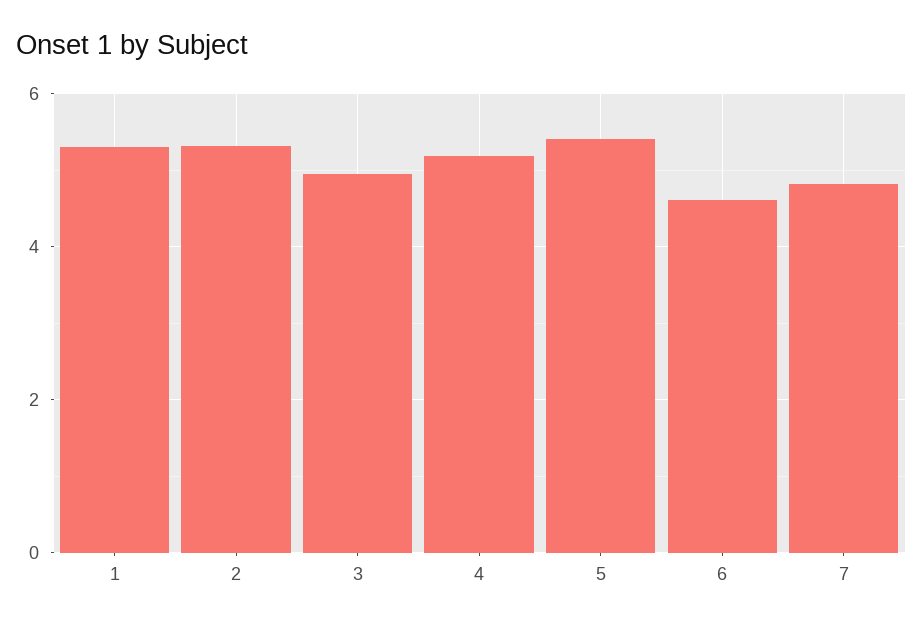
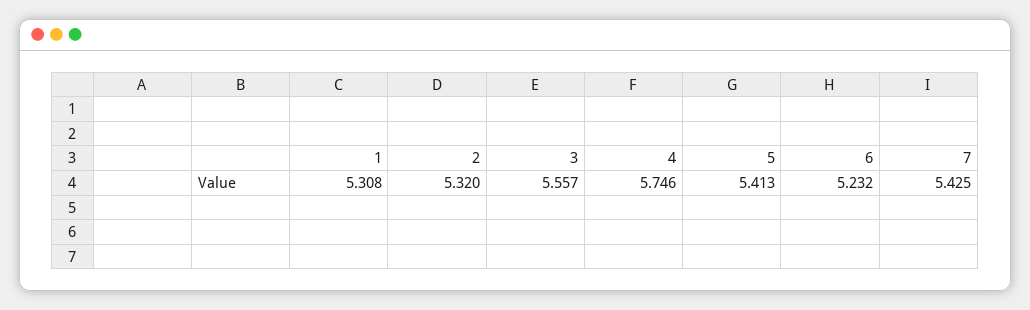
3: 5 -> 5.557
4: 5.2 -> 5.746
6: 4.6 -> 5.232
7: 4.8 -> 5.425

